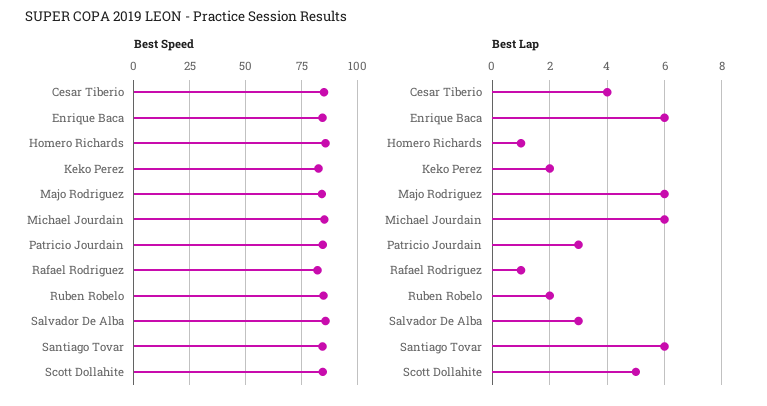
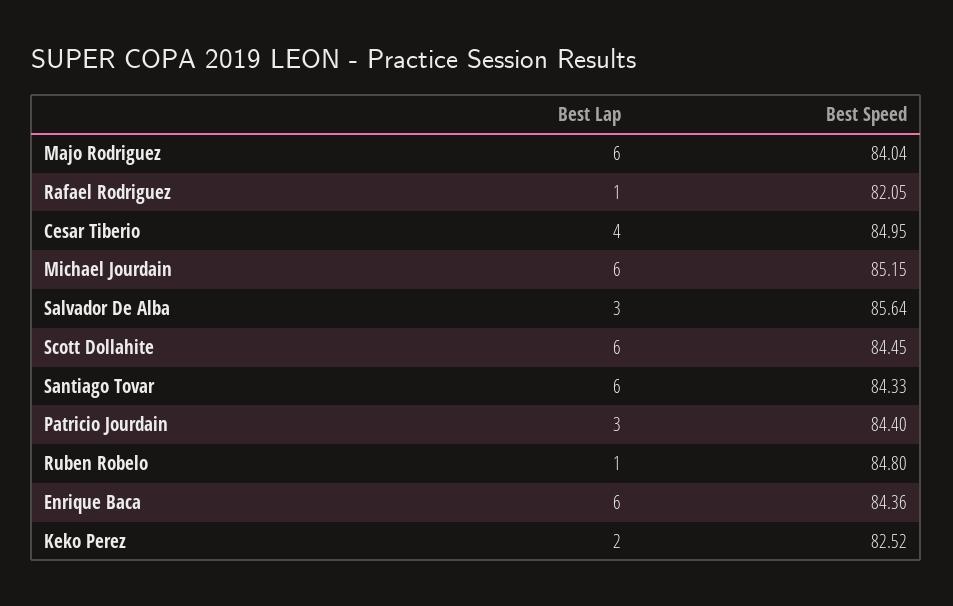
Best Speed, Homero Richards: 85 -> none
Best Lap, Homero Richards: 1 -> none
Best Lap, Ruben Robelo: 2 -> 1
Best Lap, Scott Dollahite: 5 -> 6

